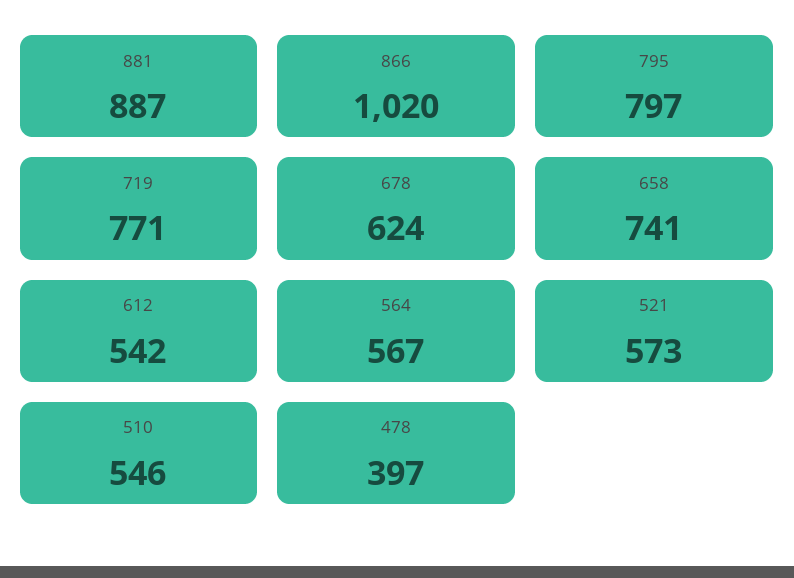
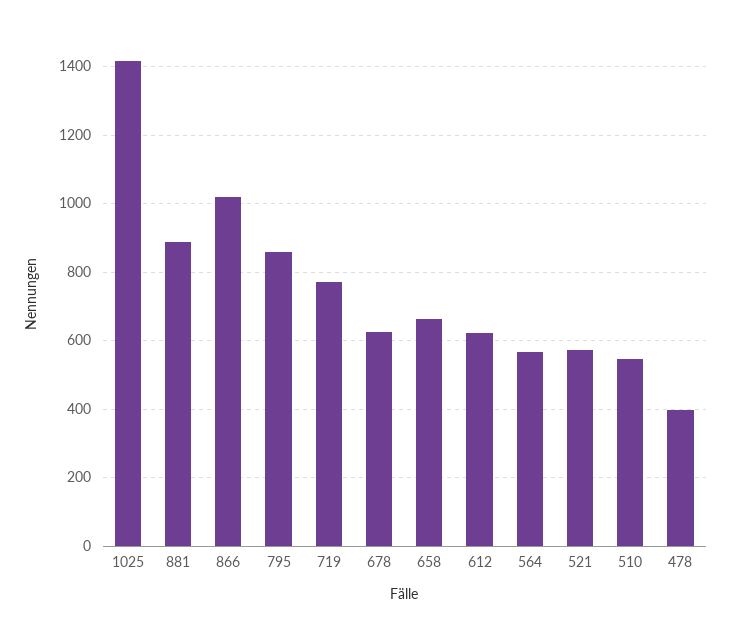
795: 797 -> 860
658: 741 -> 660
612: 542 -> 620
1025: none -> 1420

